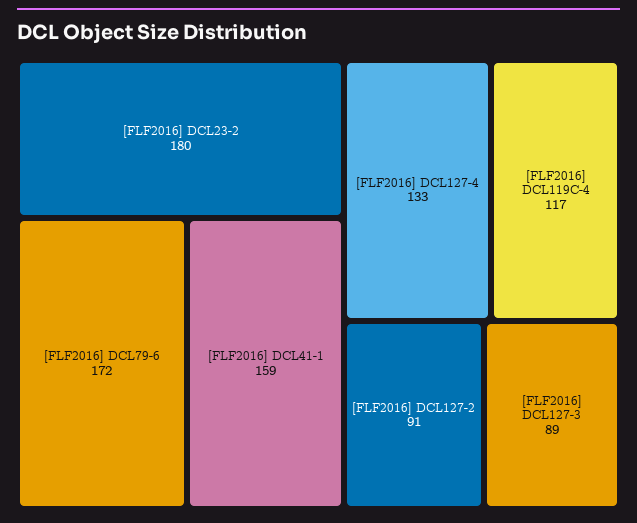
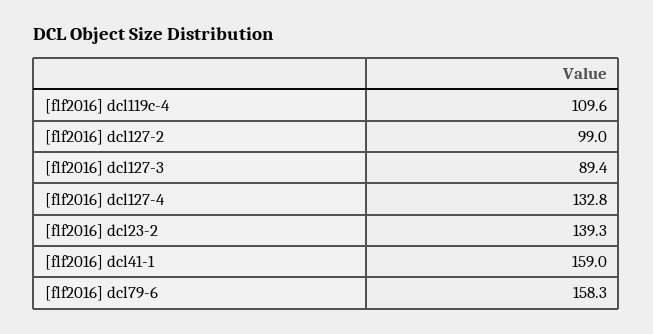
[FLF2016] DCL23-2: 180 -> 139.3
[FLF2016] DCL79-6: 172 -> 158.3
[FLF2016] DCL119C-4: 117 -> 109.6
[FLF2016] DCL127-2: 91 -> 99

